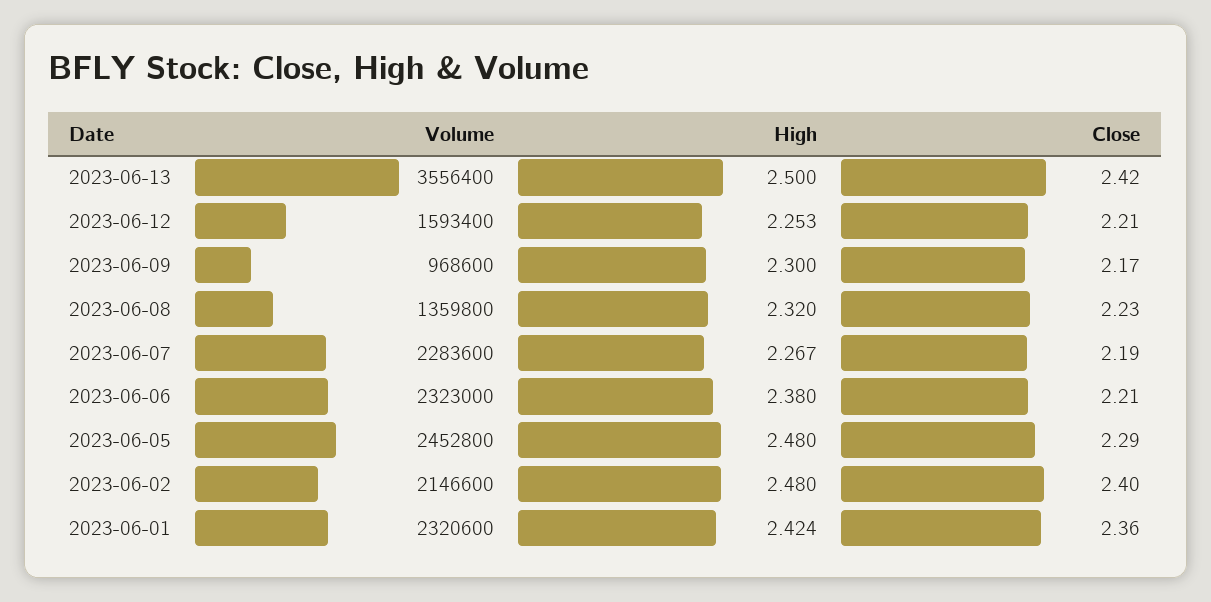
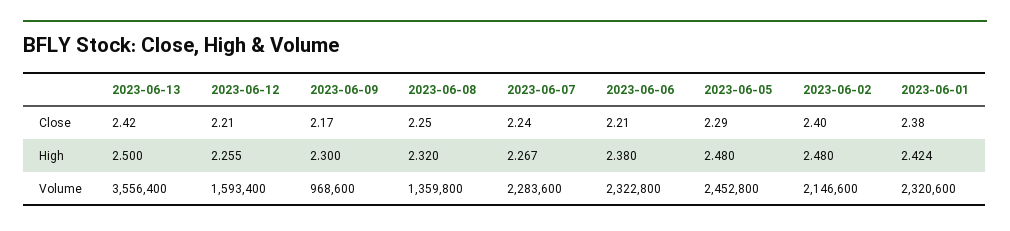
High, 2023-06-12: 2.253 -> 2.255
Close, 2023-06-08: 2.23 -> 2.25
Close, 2023-06-07: 2.19 -> 2.24
Volume, 2023-06-06: 2323000 -> 2322800
Close, 2023-06-01: 2.36 -> 2.38

